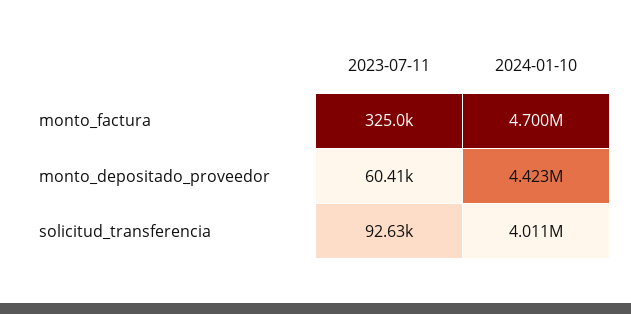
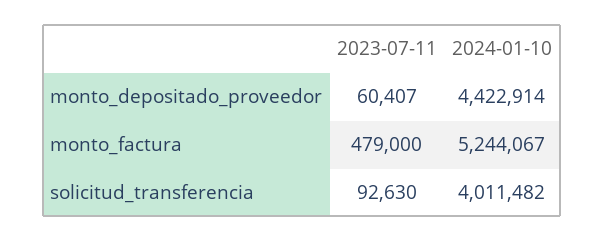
2023-07-11, monto_factura: 325000 -> 479000
2024-01-10, monto_factura: 4700000 -> 5244067

